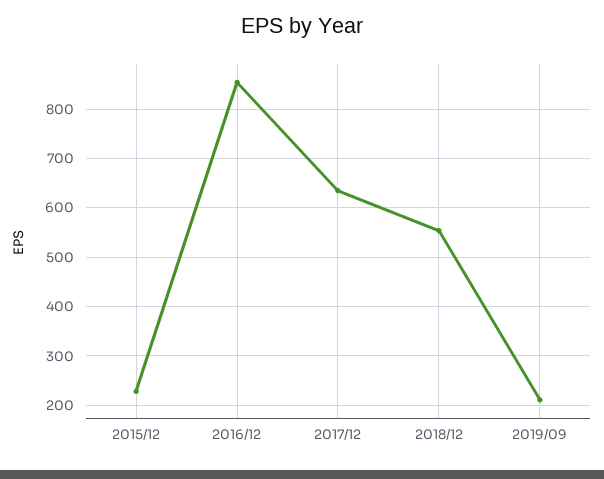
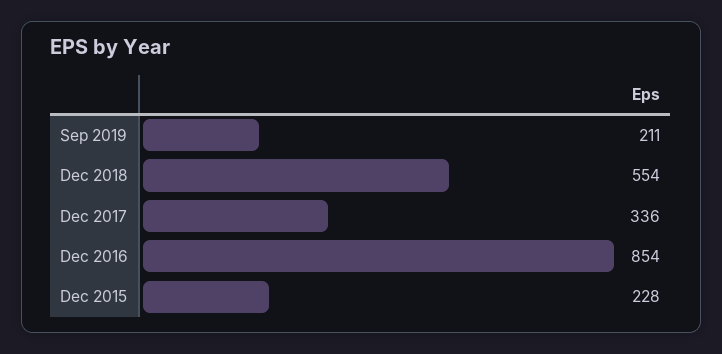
2017/12: 640 -> 336

